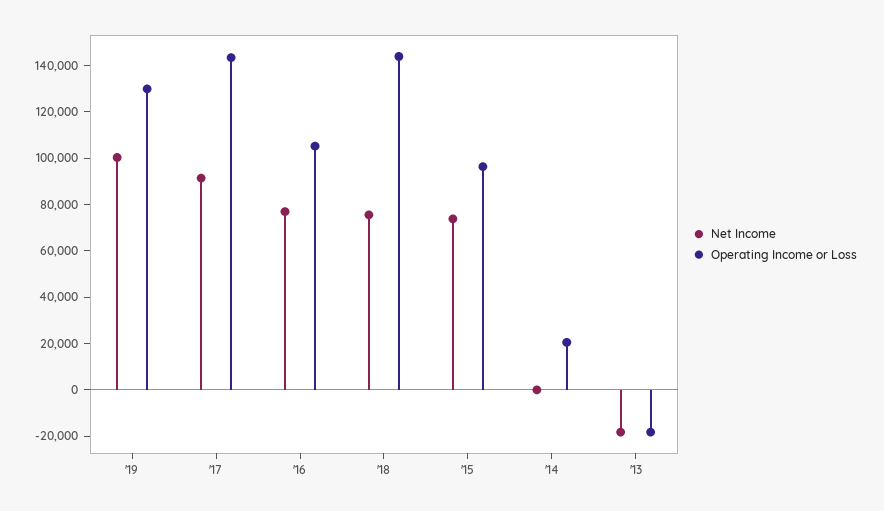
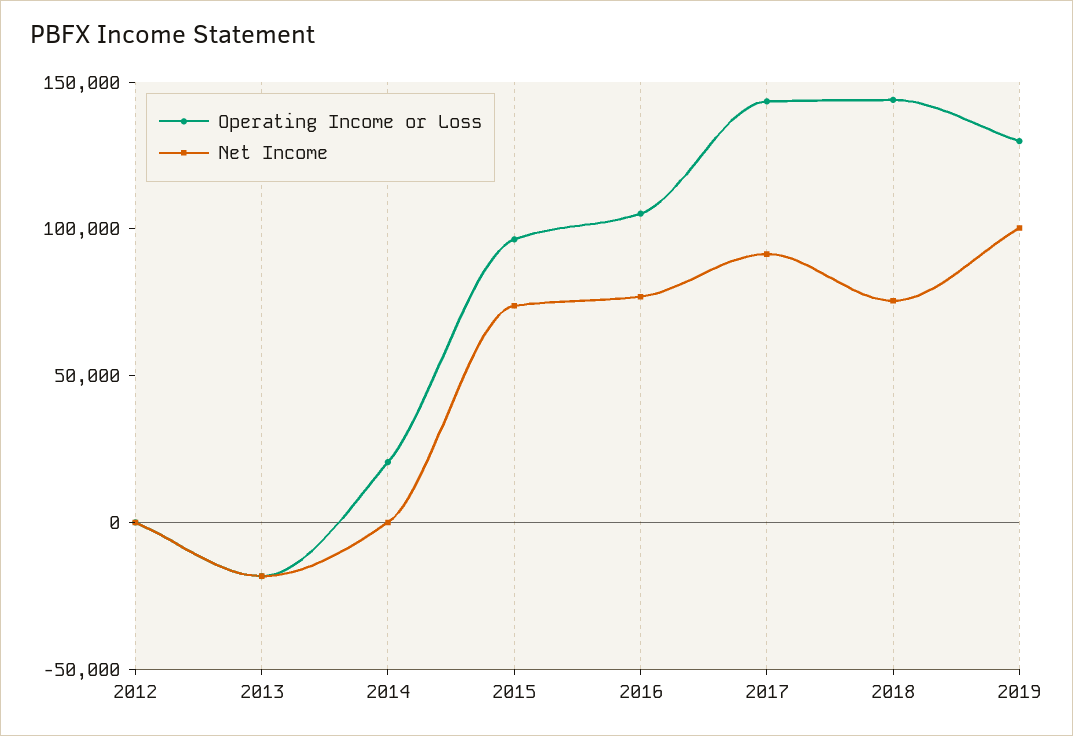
Operating Income or Loss, 2012: none -> 0
Net Income, 2012: none -> 0

